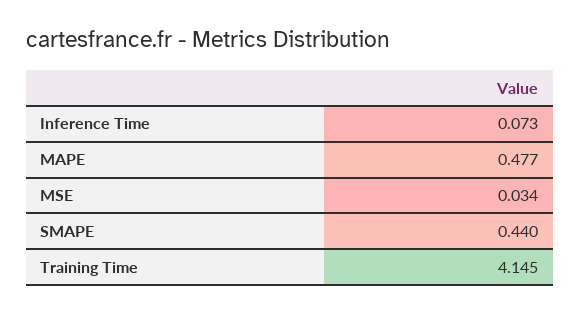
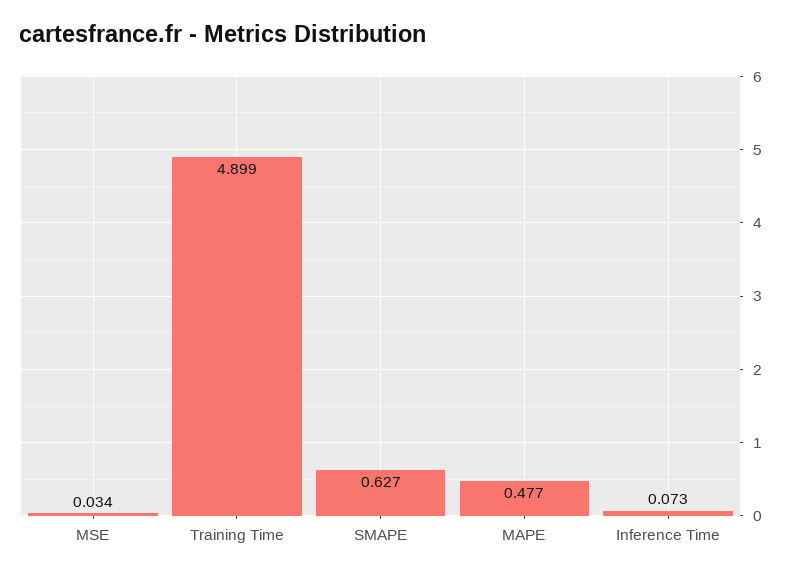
SMAPE: 0.44 -> 0.627
Training Time: 4.145 -> 4.899

